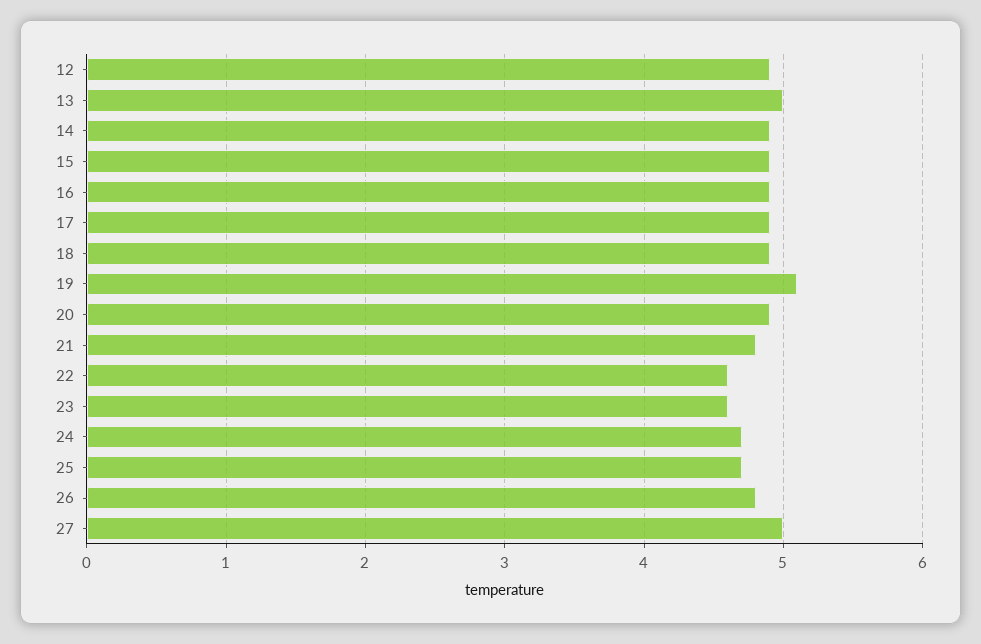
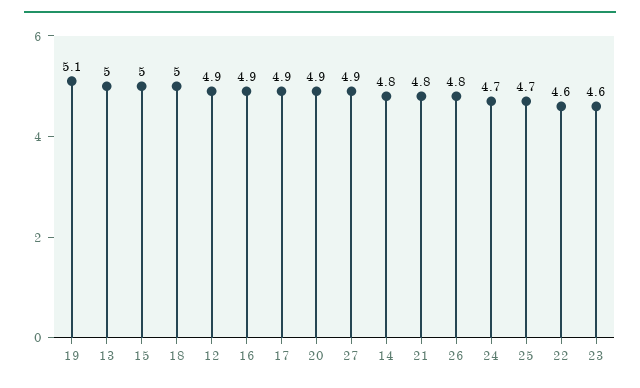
14: 4.9 -> 4.8
15: 4.9 -> 5
18: 4.9 -> 5
27: 5 -> 4.9

